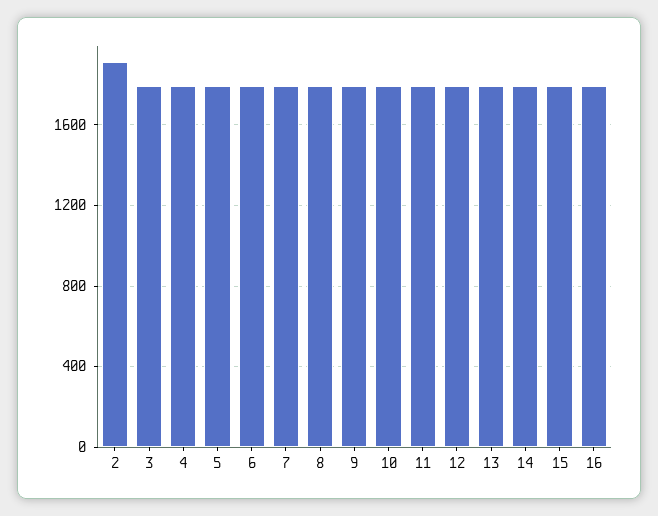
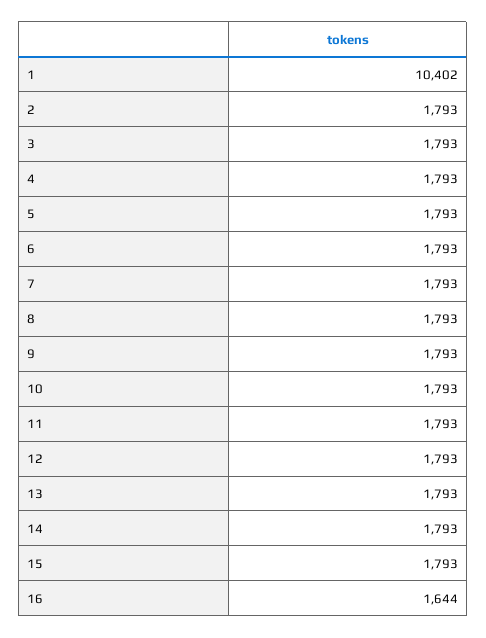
2: 1900 -> 1793
16: 1800 -> 1644
1: none -> 10402

